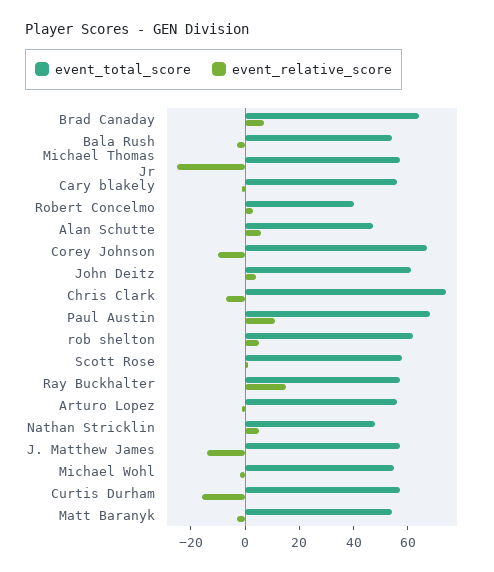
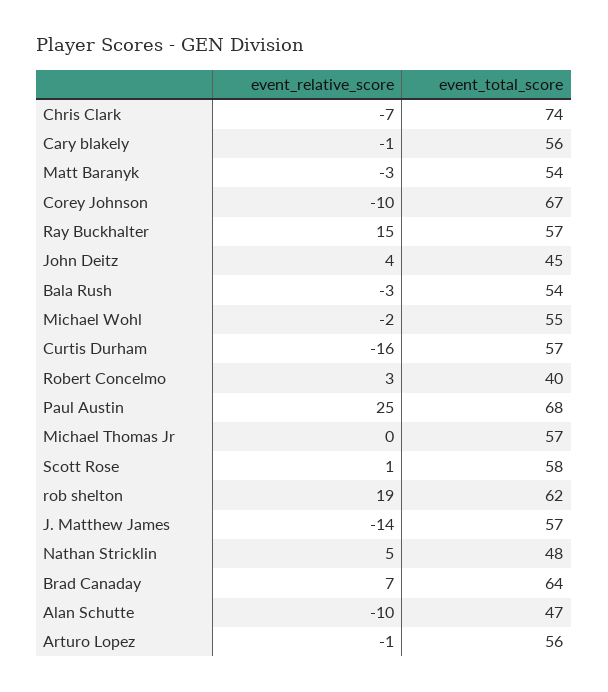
event_relative_score, Michael Thomas Jr: -25 -> 0
event_relative_score, Alan Schutte: 5 -> -10
event_total_score, John Deitz: 60 -> 45
event_relative_score, Paul Austin: 10 -> 25
event_relative_score, rob shelton: 5 -> 19

